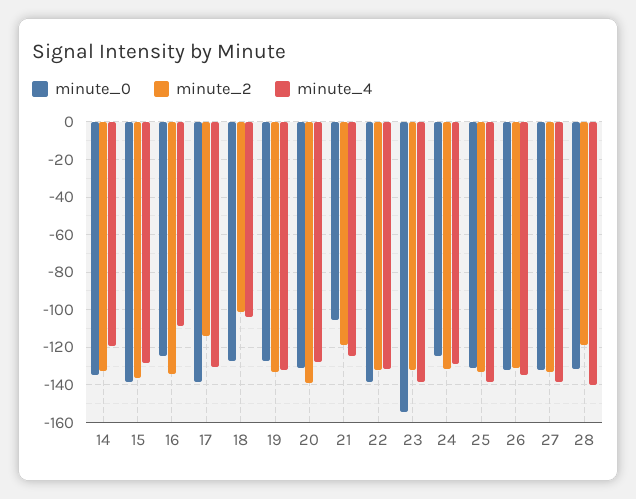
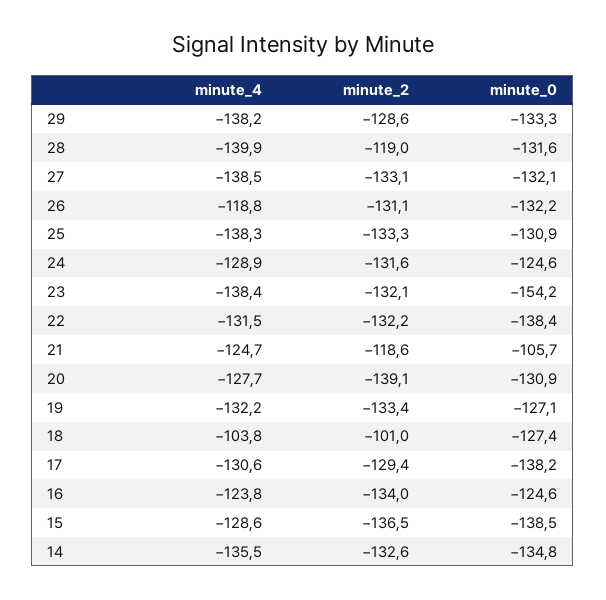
minute_4, 14: -120 -> -135.5
minute_4, 16: -110 -> -123.8
minute_2, 17: -115 -> -129.4
minute_4, 26: -135 -> -118.8
minute_4, 29: none -> -138.2
minute_2, 29: none -> -128.6
minute_0, 29: none -> -133.3

